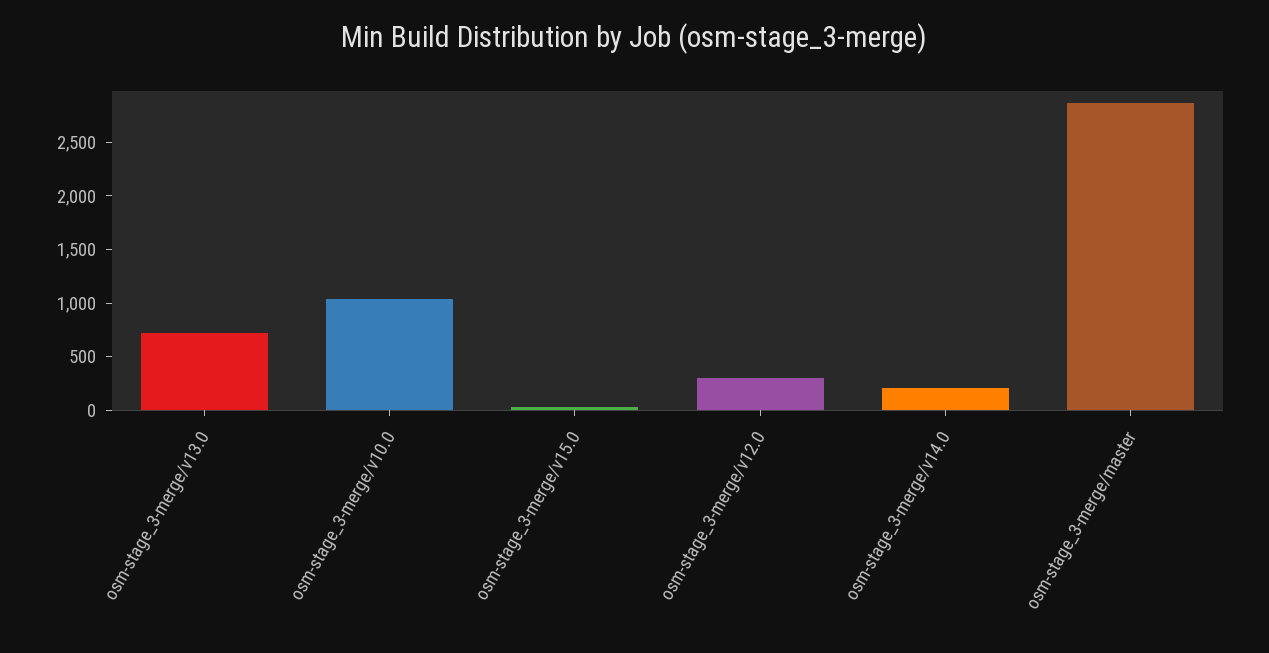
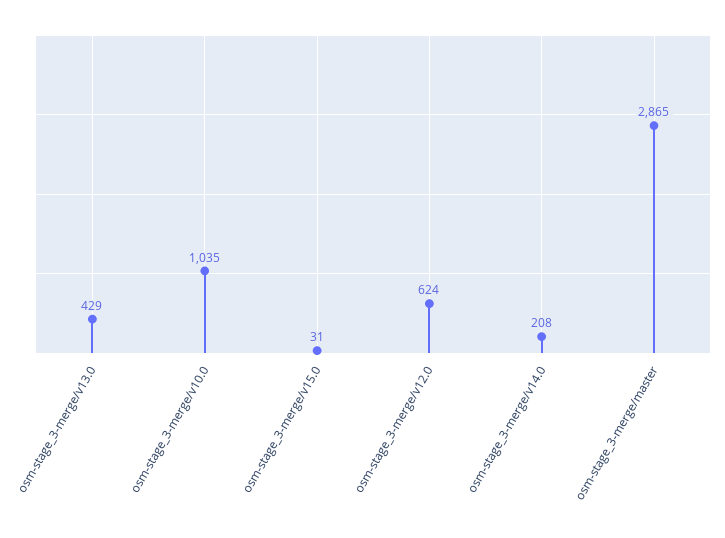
osm-stage_3-merge/v13.0: 700 -> 429
osm-stage_3-merge/v12.0: 300 -> 624

